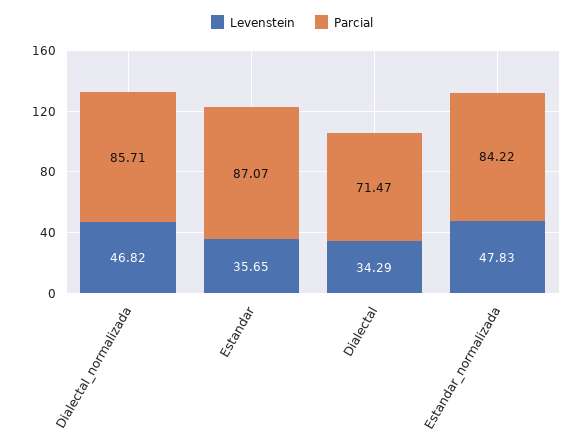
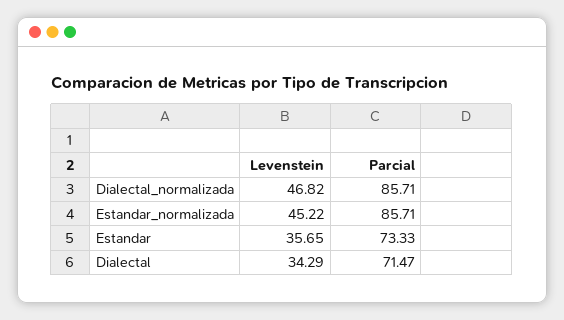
Parcial, Estandar: 87.07 -> 73.33
Levenstein, Estandar_normalizada: 47.83 -> 45.22
Parcial, Estandar_normalizada: 84.22 -> 85.71

